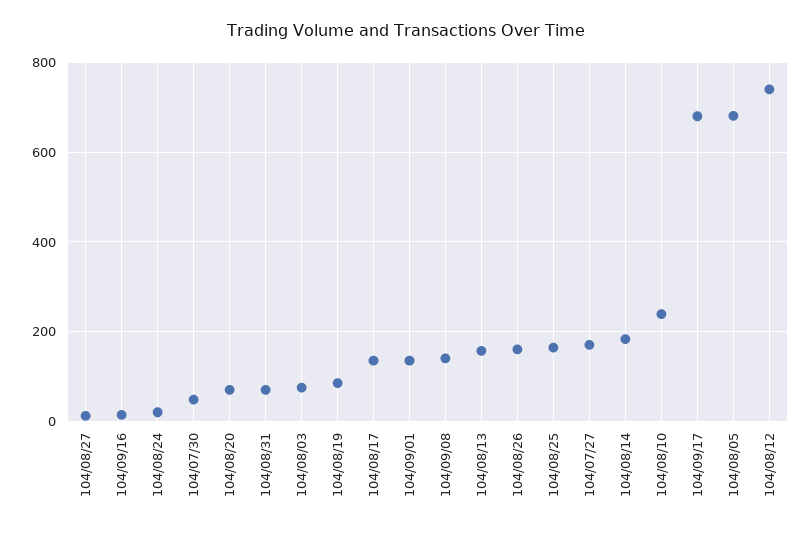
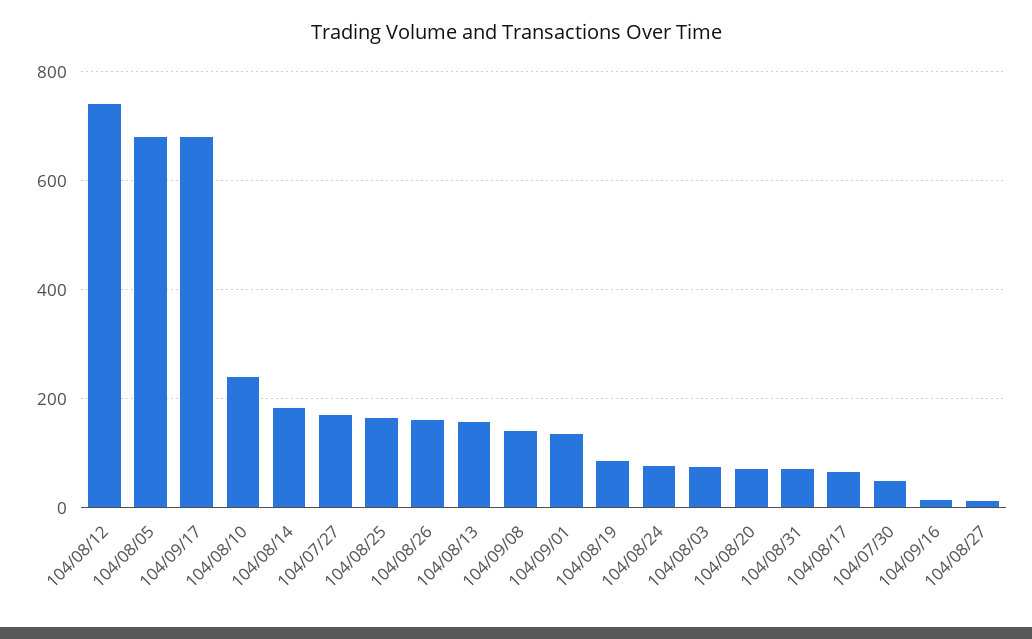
104/08/24: 20 -> 80
104/08/17: 140 -> 60

